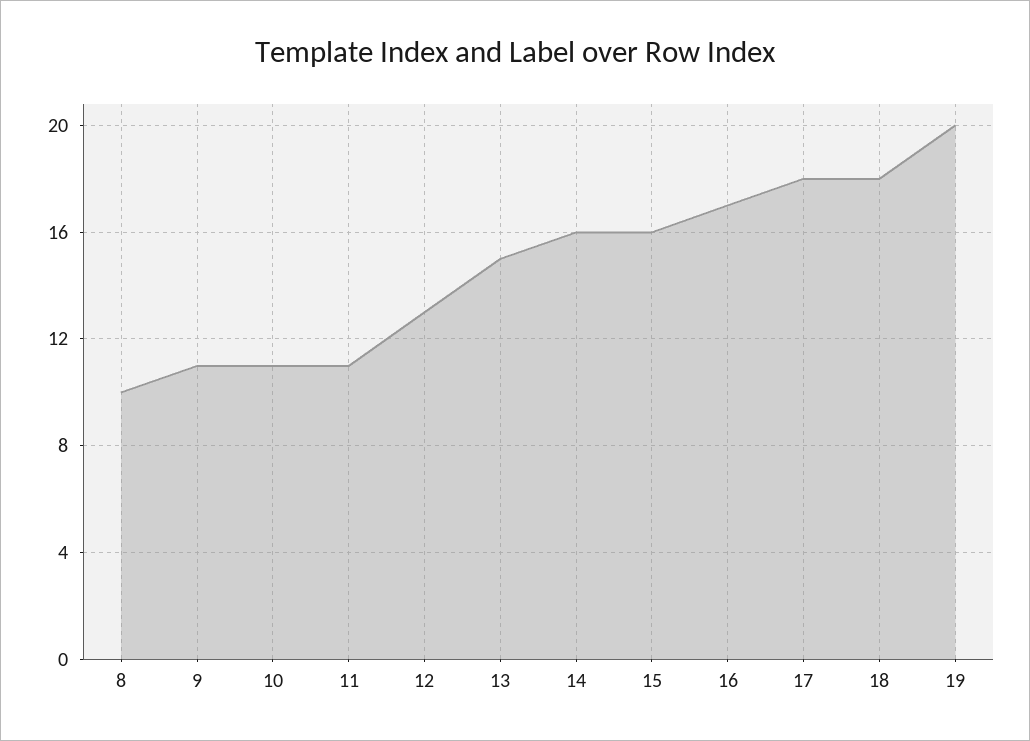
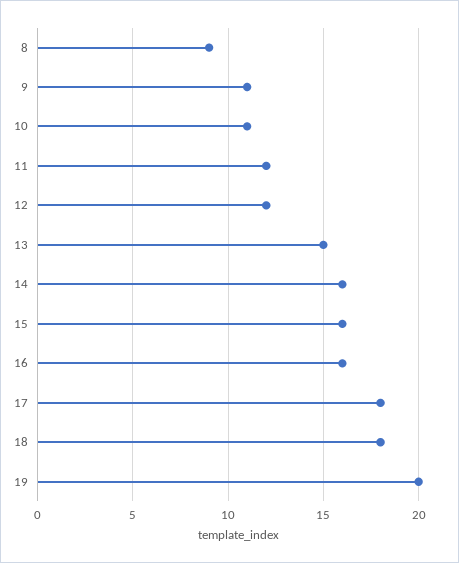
8: 10 -> 9
11: 11 -> 12
12: 13 -> 12
16: 17 -> 16

